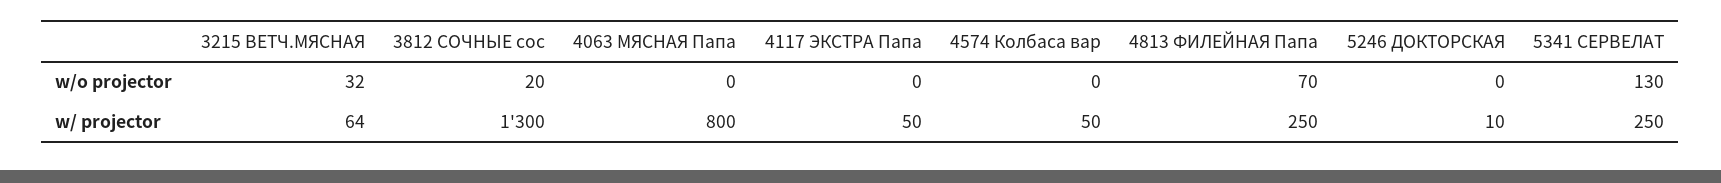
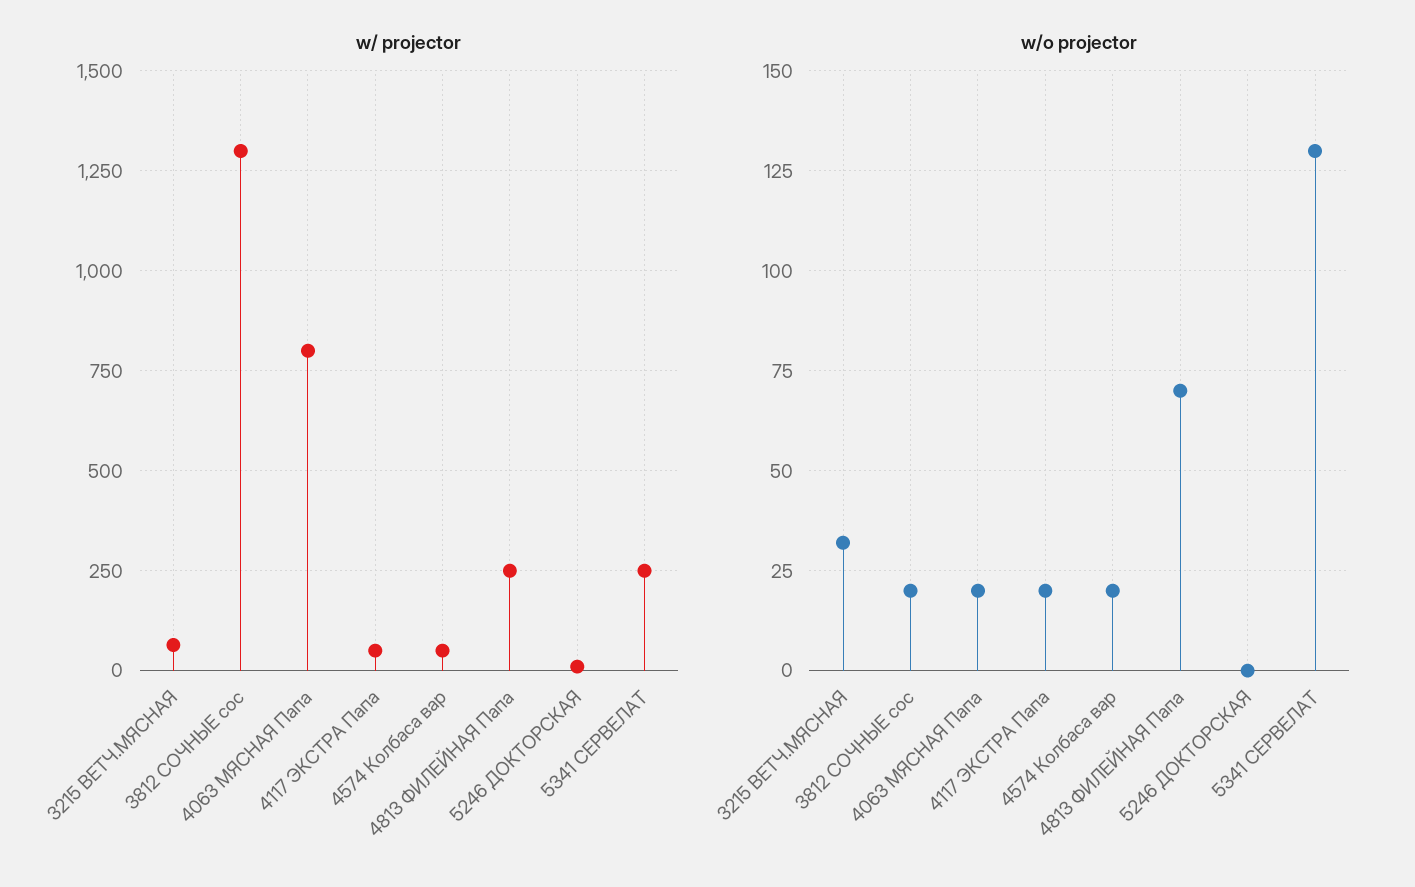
w/o projector, 4063 МЯСНАЯ Папа: 0 -> 20
w/o projector, 4117 ЭКСТРА Папа: 0 -> 20
w/o projector, 4574 Колбаса вар: 0 -> 20

